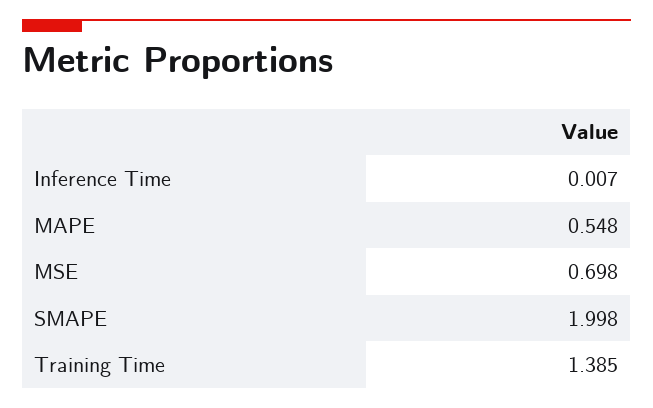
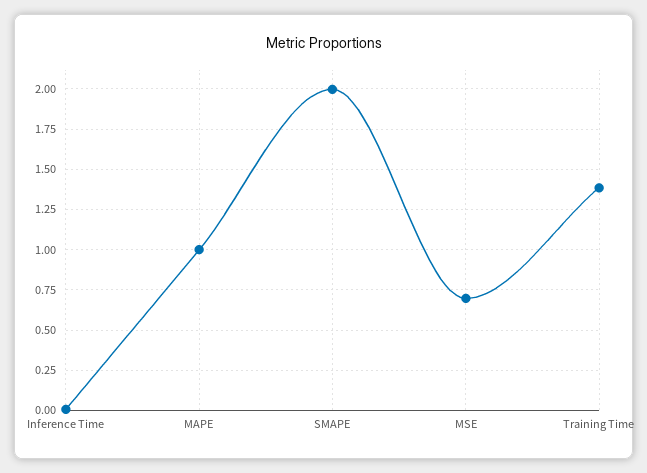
MAPE: 0.548 -> 1

